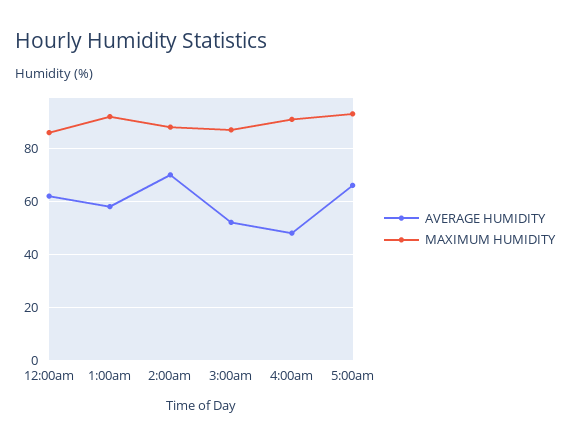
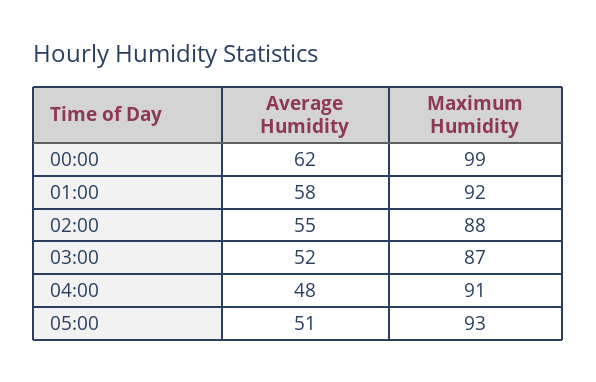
MAXIMUM HUMIDITY, 12:00am: 85 -> 99
AVERAGE HUMIDITY, 2:00am: 70 -> 55
AVERAGE HUMIDITY, 5:00am: 65 -> 51

